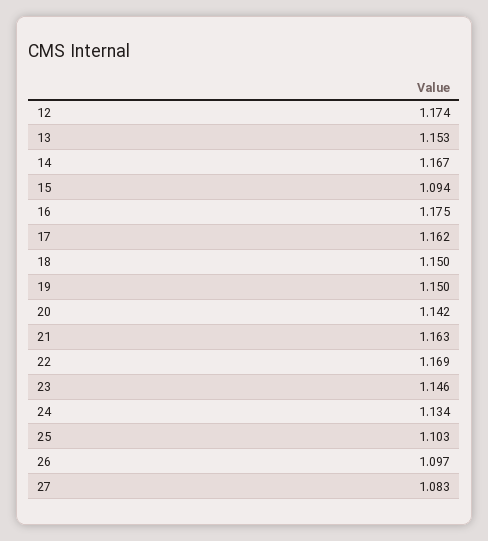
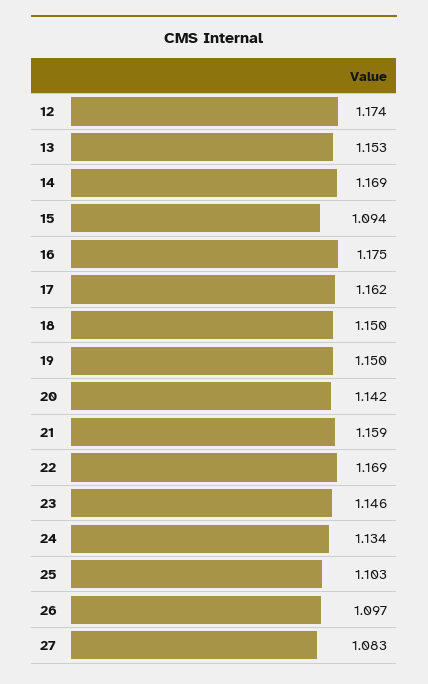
14: 1.167 -> 1.169
21: 1.163 -> 1.159

